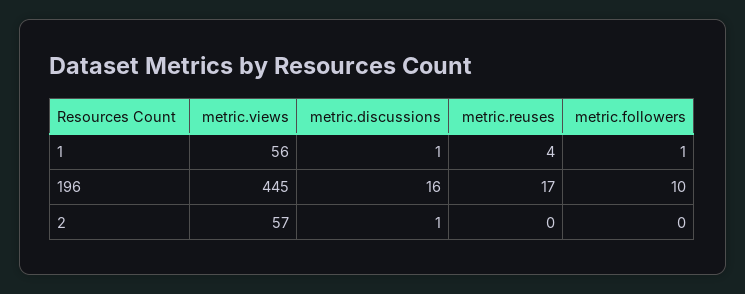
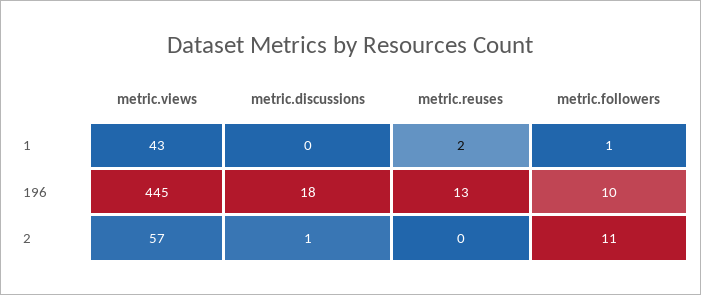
metric.views, 1: 56 -> 43
metric.discussions, 1: 1 -> 0
metric.reuses, 1: 4 -> 2
metric.discussions, 196: 16 -> 18
metric.reuses, 196: 17 -> 13
metric.followers, 2: 0 -> 11

